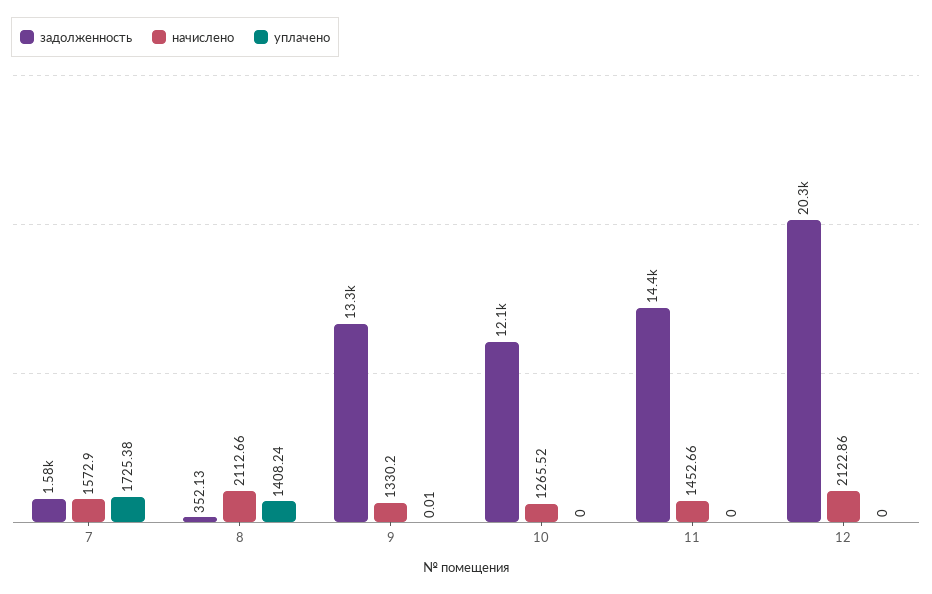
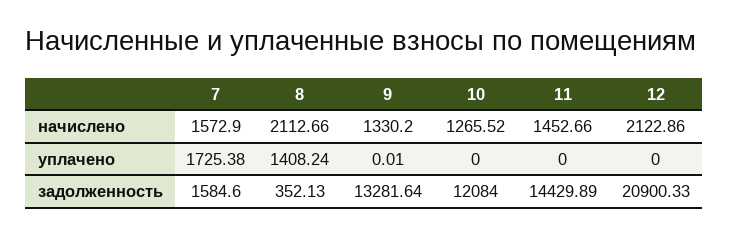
задолженность, 12: 20300 -> 20900.33

